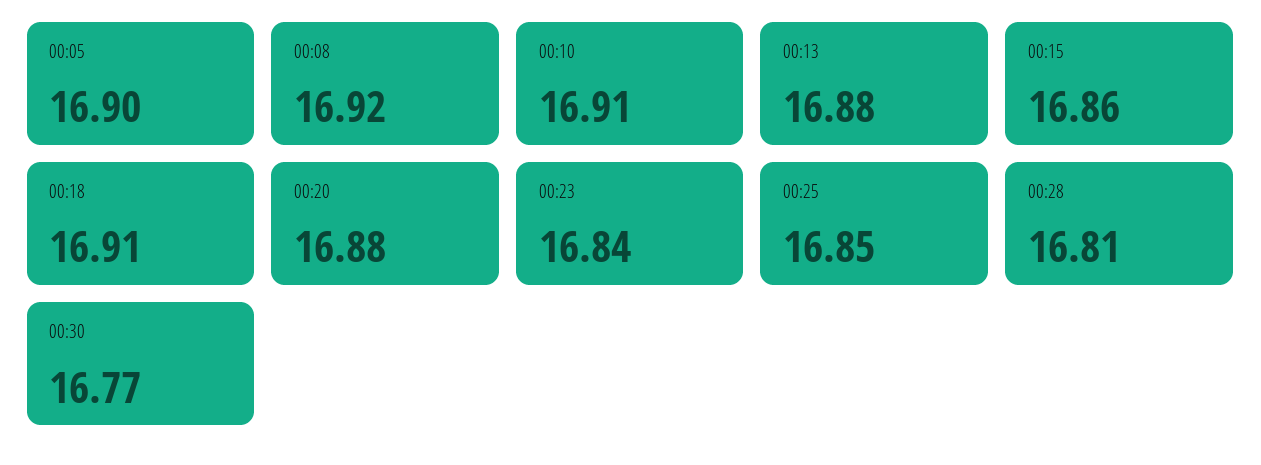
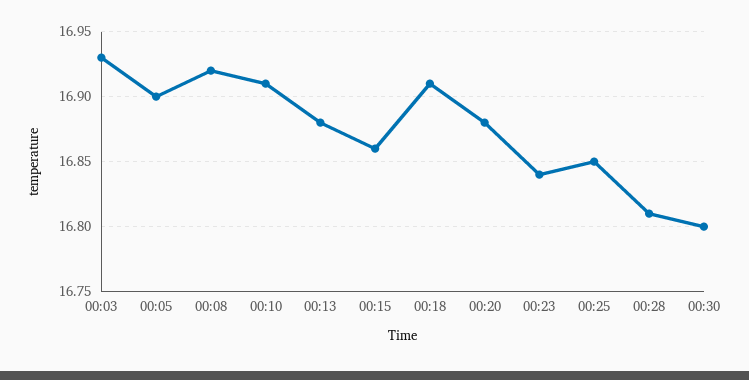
00:30: 16.77 -> 16.8
00:03: none -> 16.93

